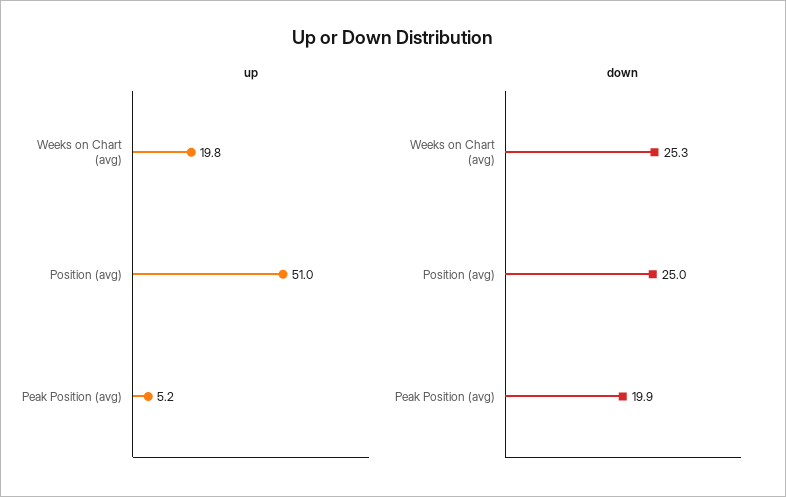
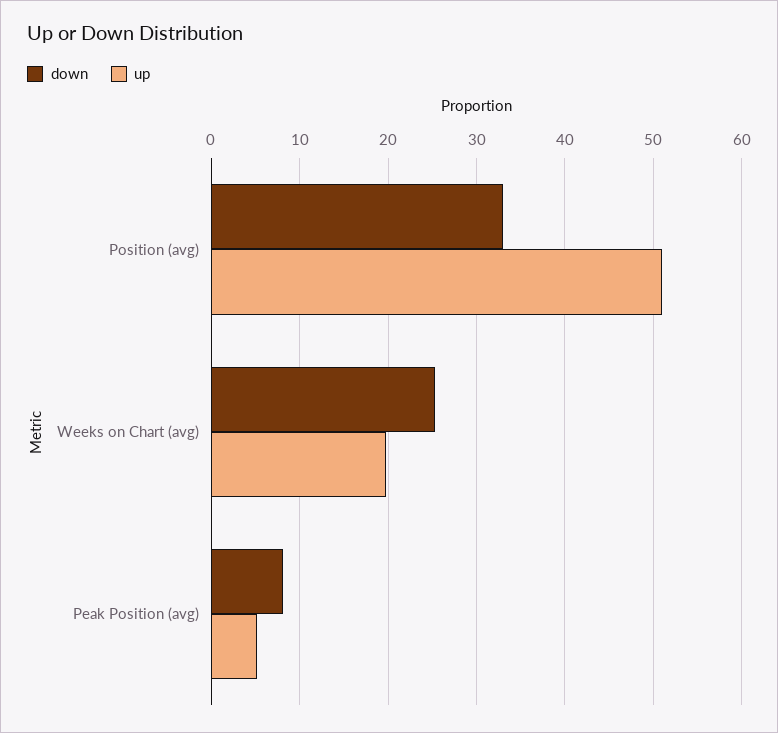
down, Position (avg): 25 -> 33
down, Peak Position (avg): 19.9 -> 8

